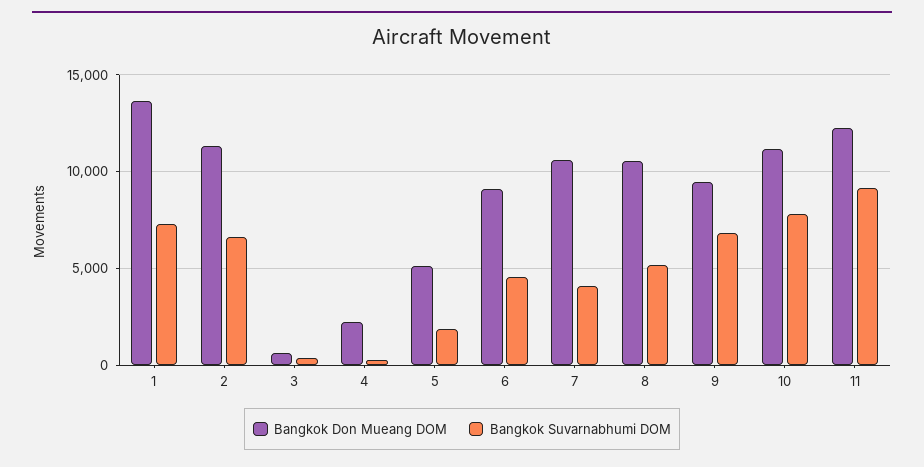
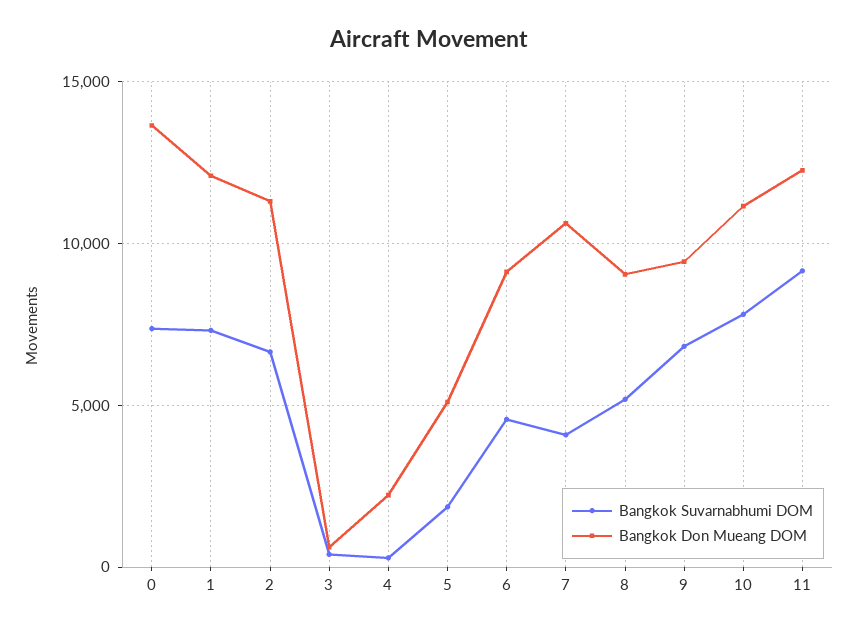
Bangkok Don Mueang DOM, 1: 13500 -> 12000
Bangkok Don Mueang DOM, 8: 10500 -> 9000
Bangkok Suvarnabhumi DOM, 0: none -> 7500
Bangkok Don Mueang DOM, 0: none -> 13500

